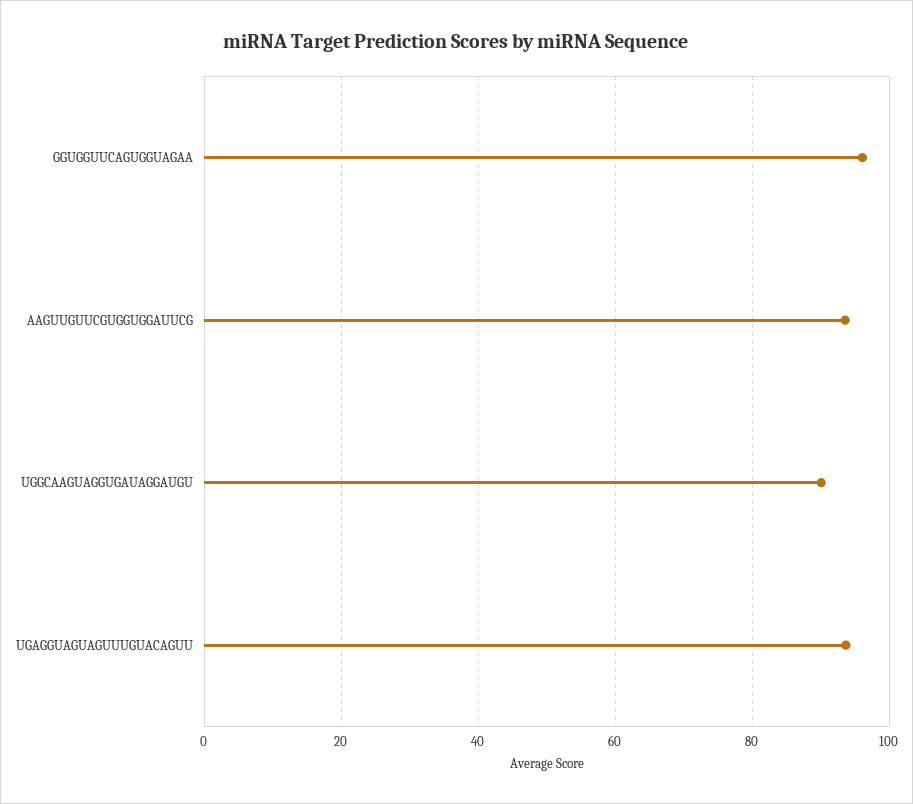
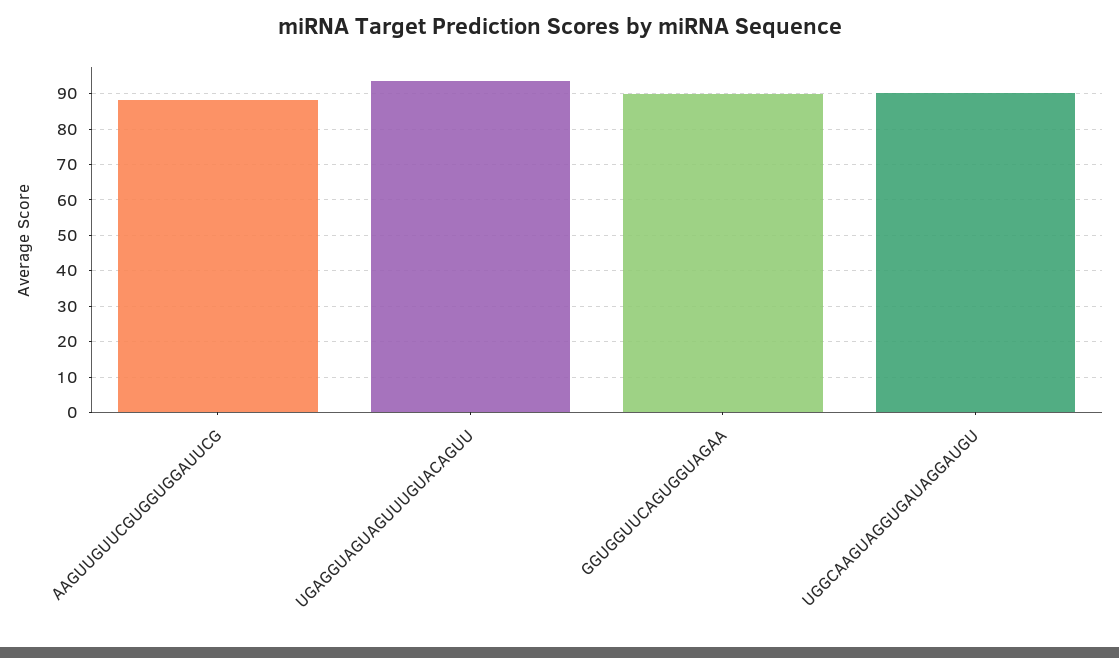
GGUGGUUCAGUGGUAGAA: 96 -> 90
AAGUUGUUCGUGGUGGAUUCG: 94 -> 88

